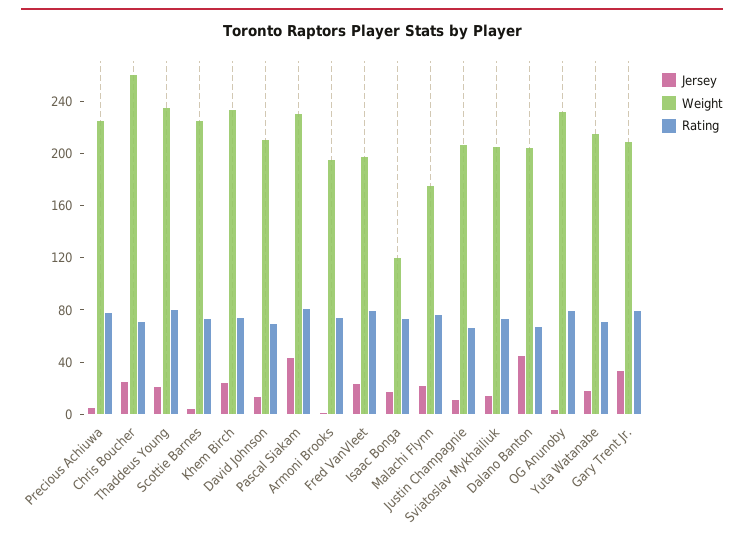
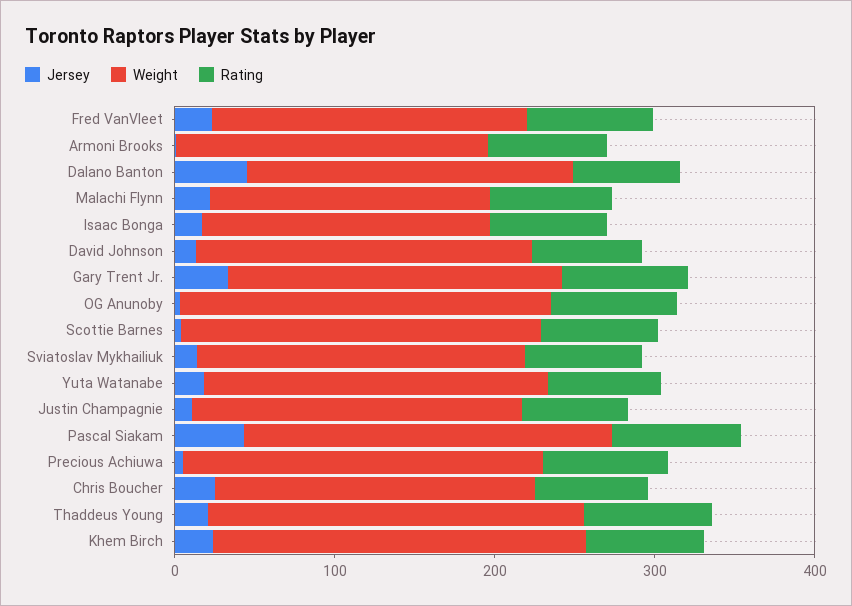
Weight, Chris Boucher: 260 -> 200
Weight, Isaac Bonga: 120 -> 180

